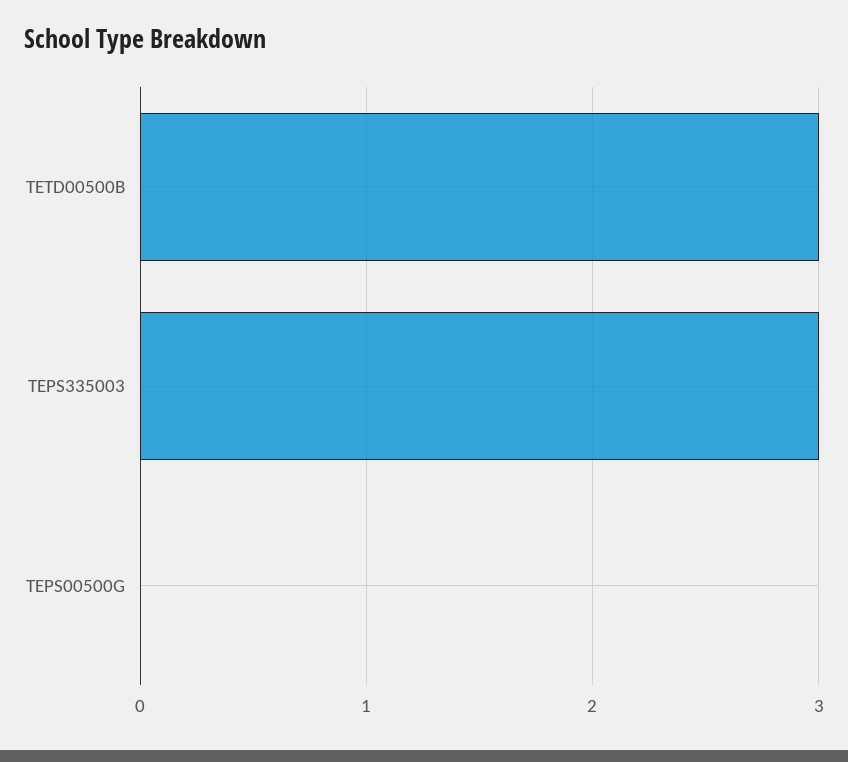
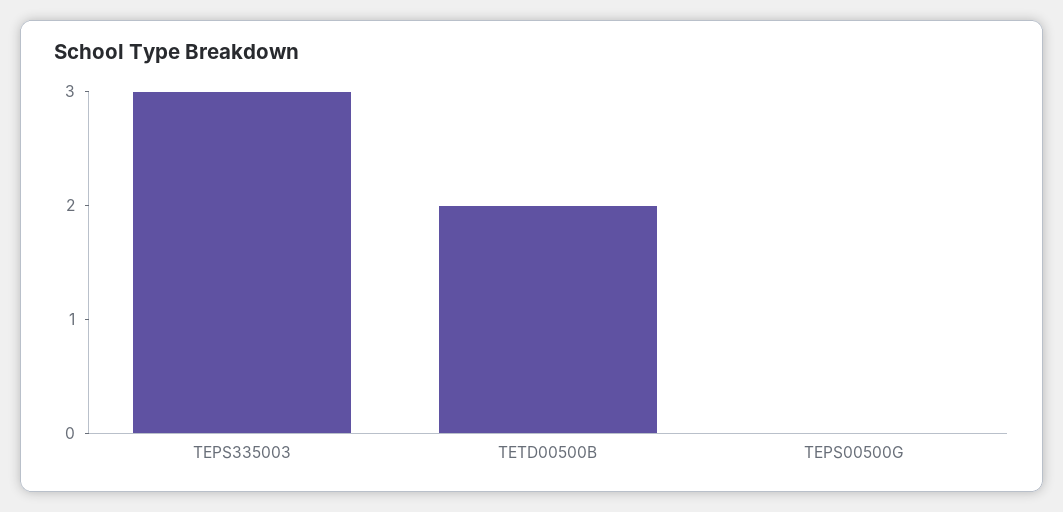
TETD00500B: 3 -> 2

